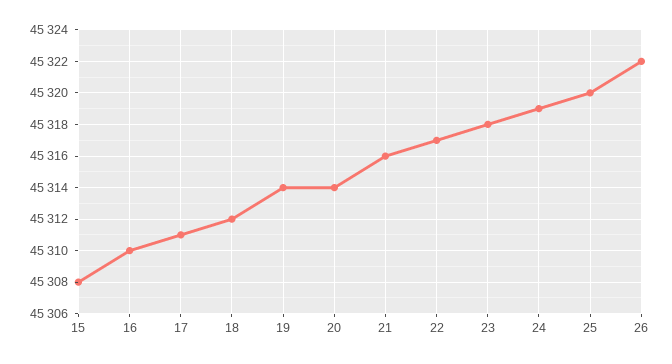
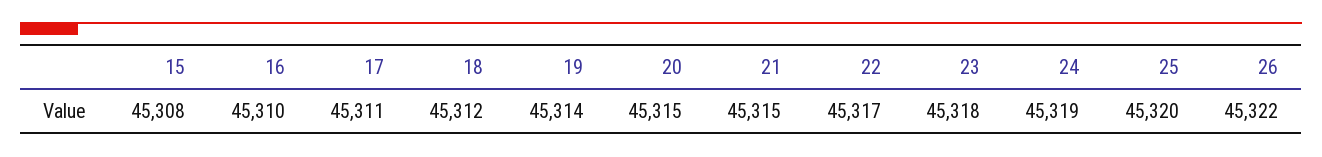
20: 45314 -> 45315
21: 45316 -> 45315

